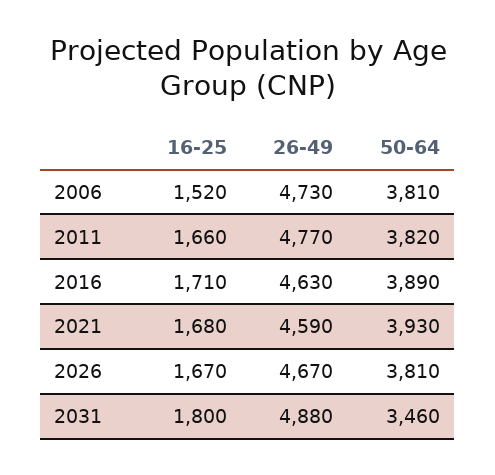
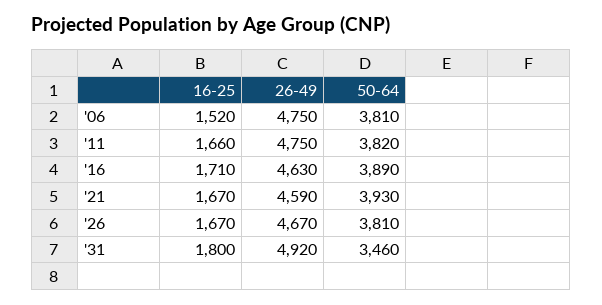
26-49, 2006: 4730 -> 4750
26-49, 2011: 4770 -> 4750
16-25, 2021: 1680 -> 1670
26-49, 2031: 4880 -> 4920

